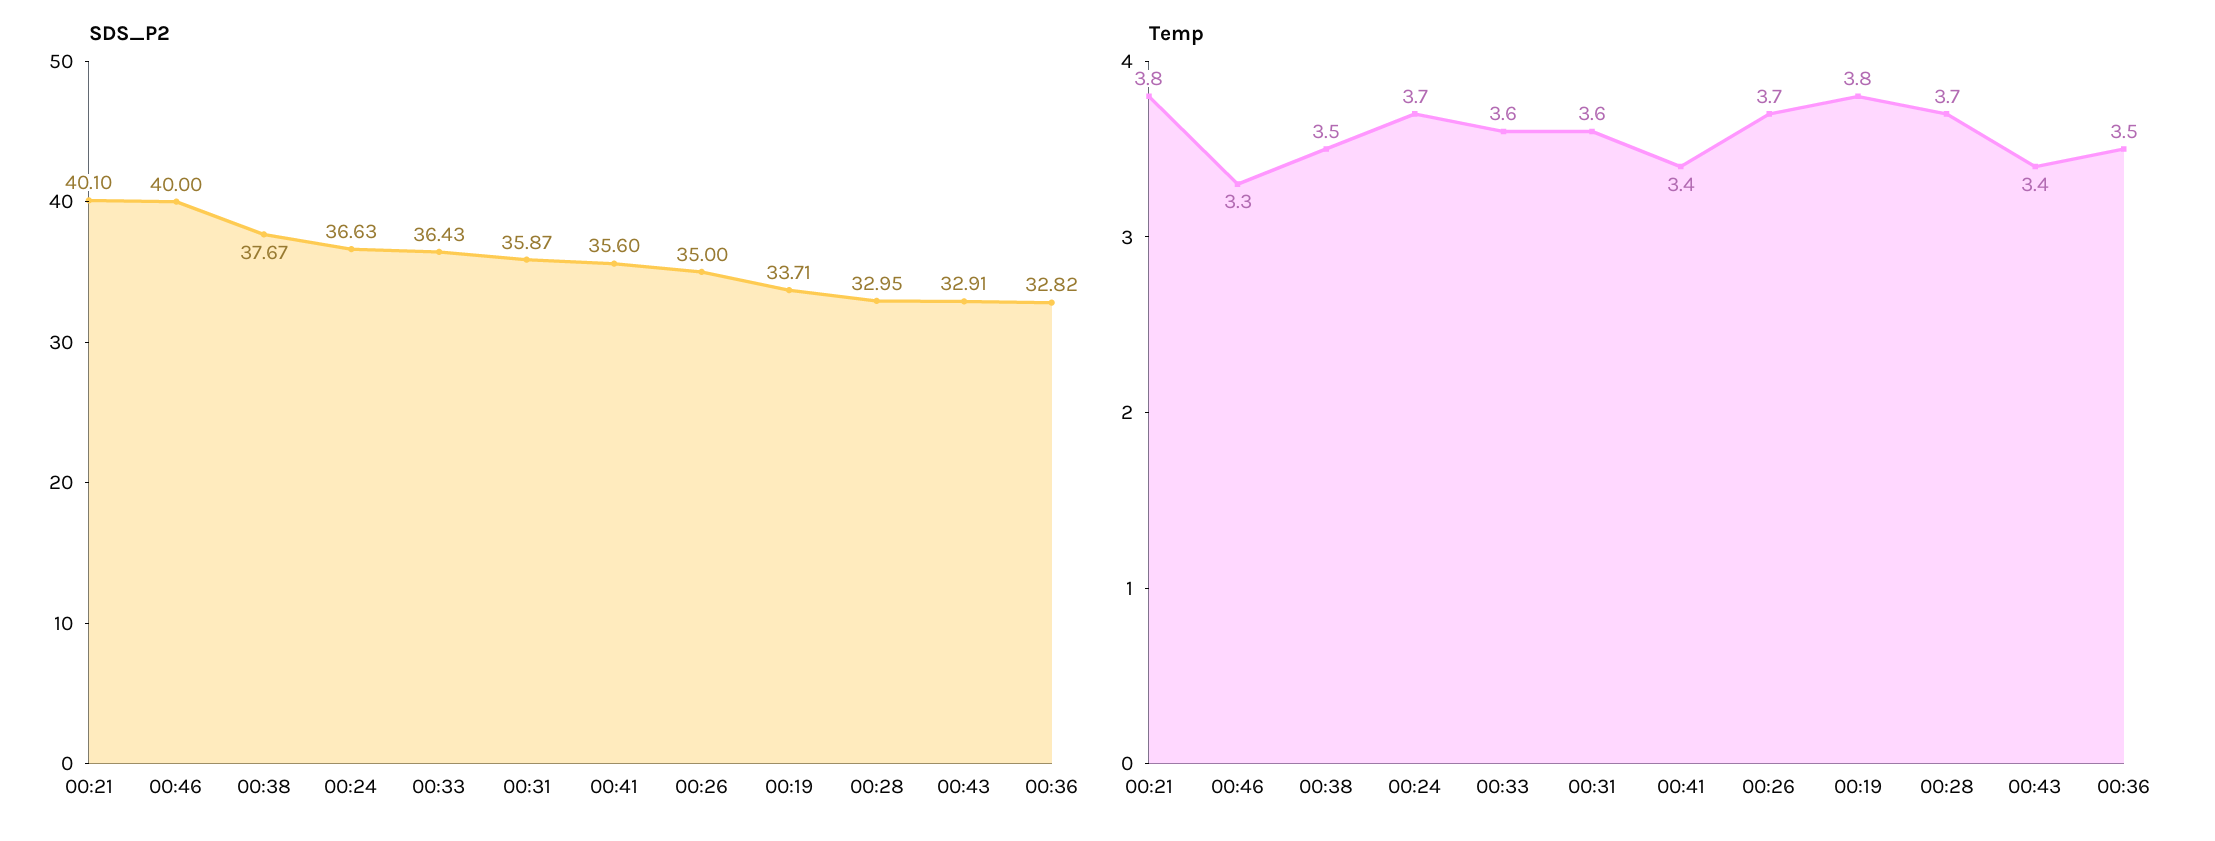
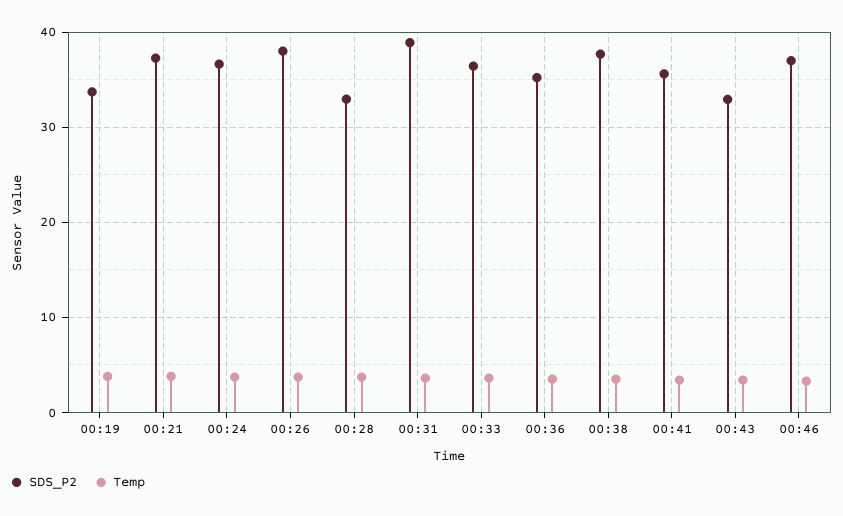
SDS_P2, 00:21: 40.1 -> 37
SDS_P2, 00:46: 40 -> 37
SDS_P2, 00:31: 35.87 -> 39
SDS_P2, 00:26: 35 -> 38
SDS_P2, 00:36: 32.82 -> 35

